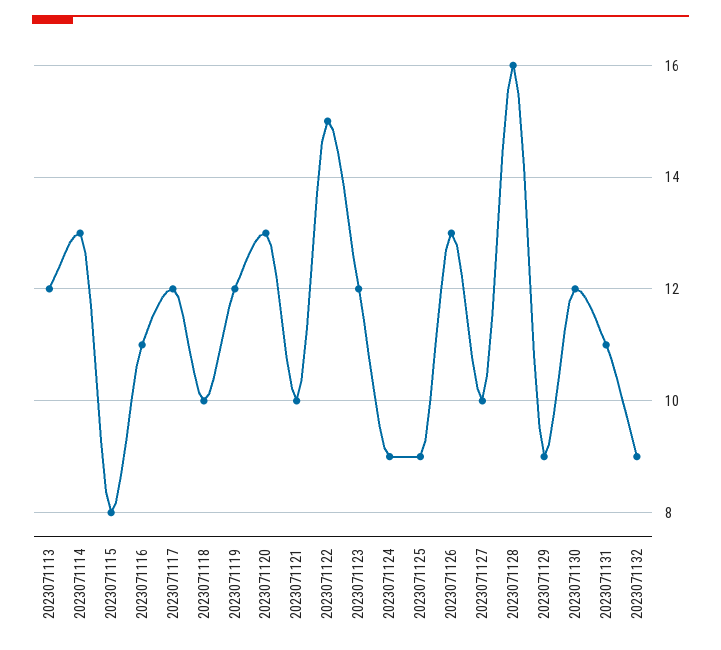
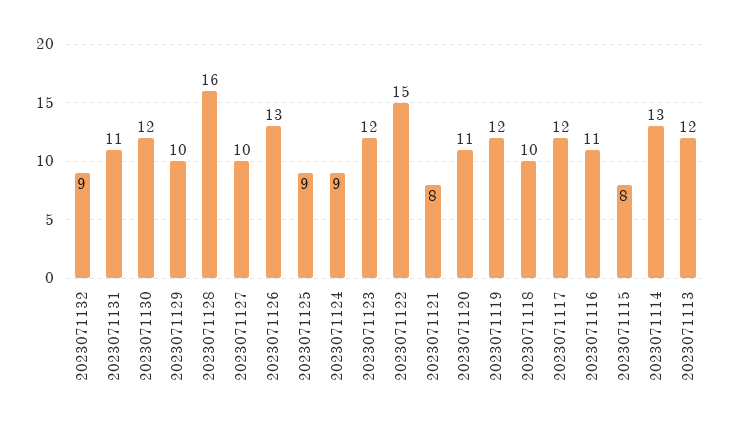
2023071120: 13 -> 11
2023071121: 10 -> 8
2023071129: 9 -> 10

